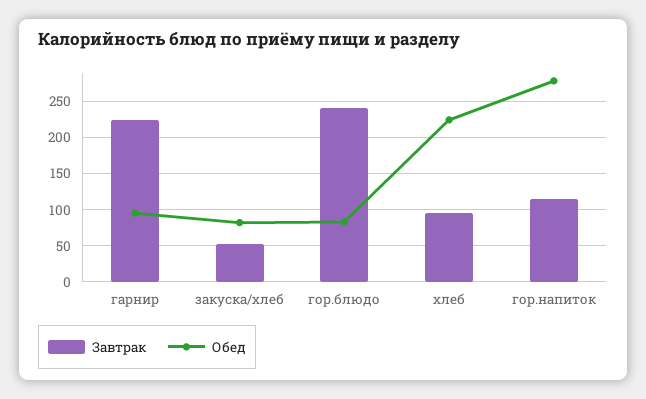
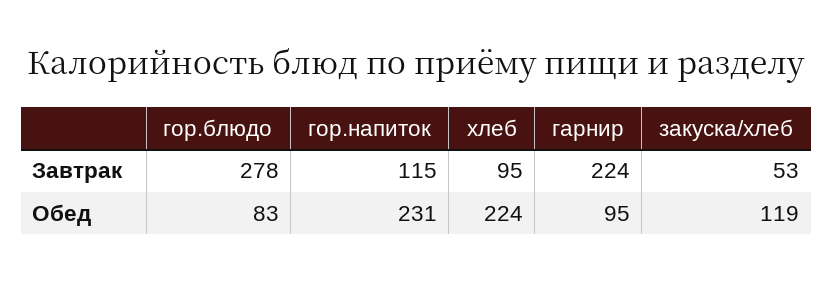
Обед, закуска/хлеб: 80 -> 119
Завтрак, гор.блюдо: 240 -> 278
Обед, гор.напиток: 280 -> 231

